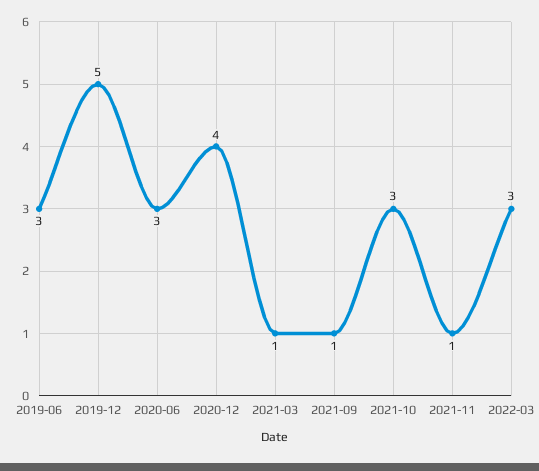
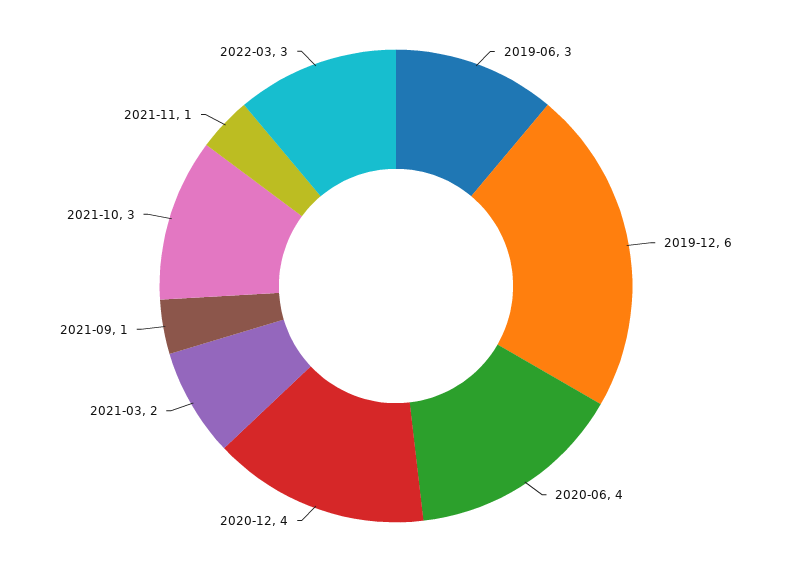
2019-12: 5 -> 6
2020-06: 3 -> 4
2021-03: 1 -> 2

